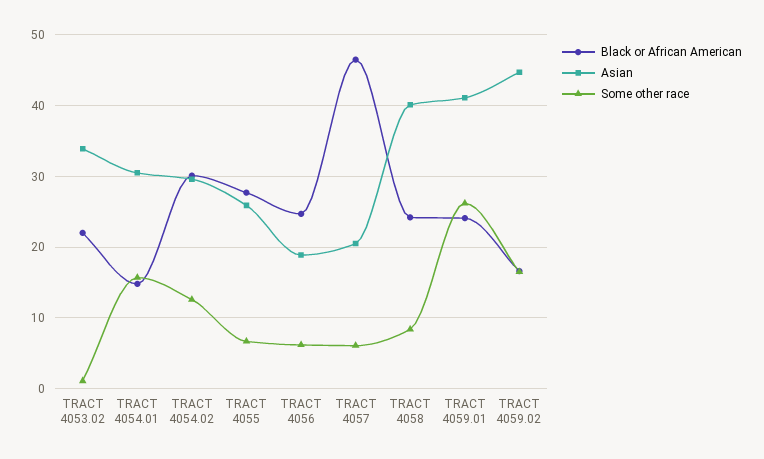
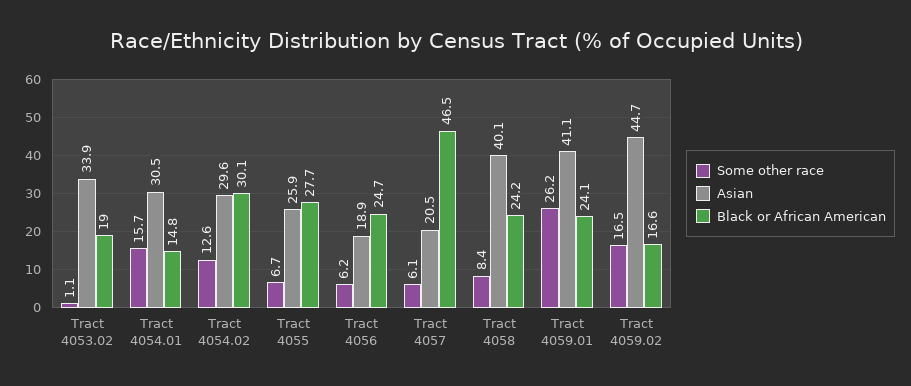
Black or African American, TRACT 4053.02: 22 -> 19

